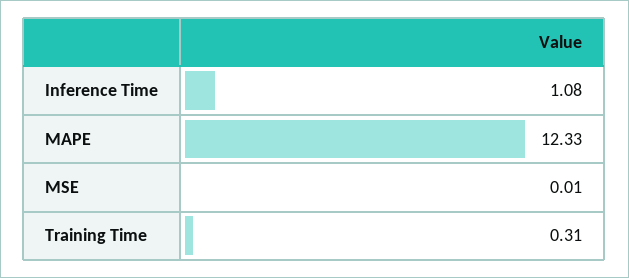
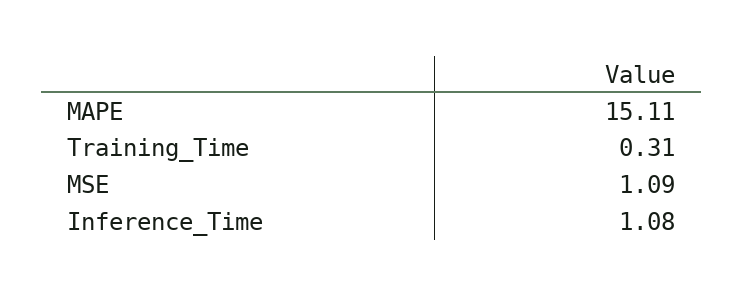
MAPE: 12.33 -> 15.11
MSE: 0.01 -> 1.09

